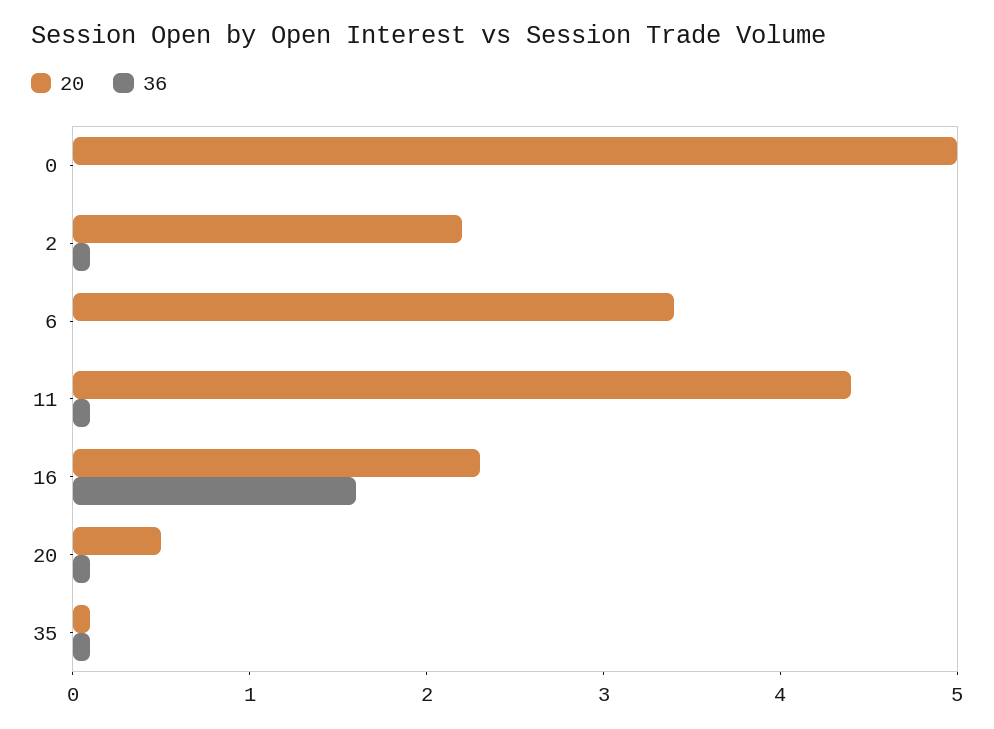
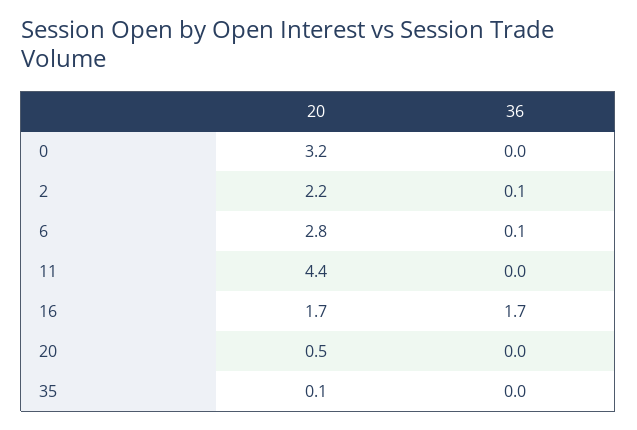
20, 0: 5 -> 3.2
20, 6: 3.4 -> 2.8
36, 6: 0 -> 0.1
36, 11: 0.1 -> 0
20, 16: 2.3 -> 1.7
36, 16: 1.6 -> 1.7
36, 20: 0.1 -> 0
36, 35: 0.1 -> 0

